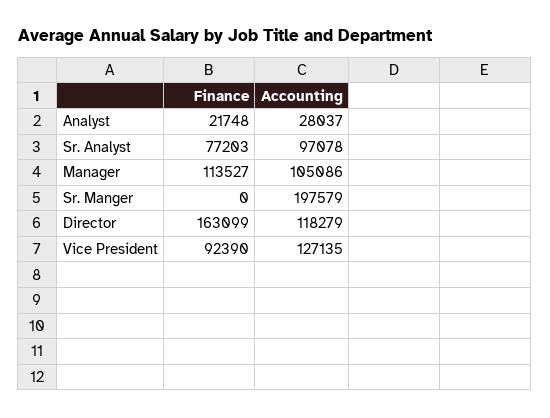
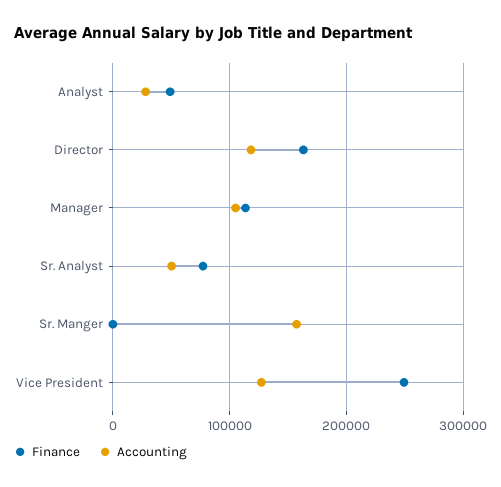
Finance, Analyst: 21748 -> 50000
Accounting, Sr. Analyst: 97078 -> 50000
Accounting, Sr. Manger: 197579 -> 160000
Finance, Vice President: 92390 -> 250000

